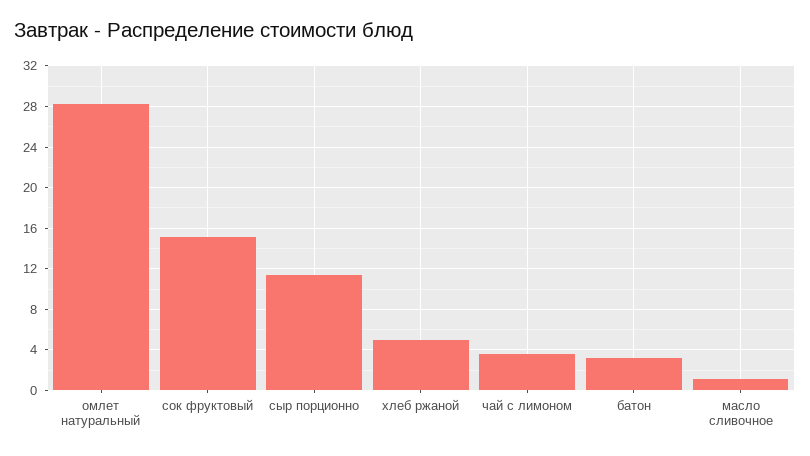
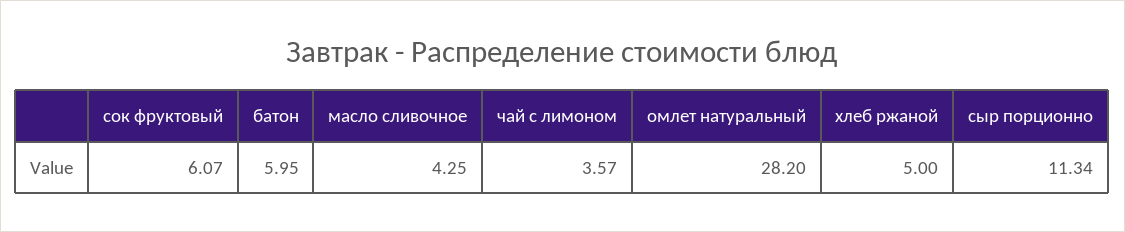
сок фруктовый: 15 -> 6.07
батон: 3 -> 5.95
масло сливочное: 1 -> 4.25

